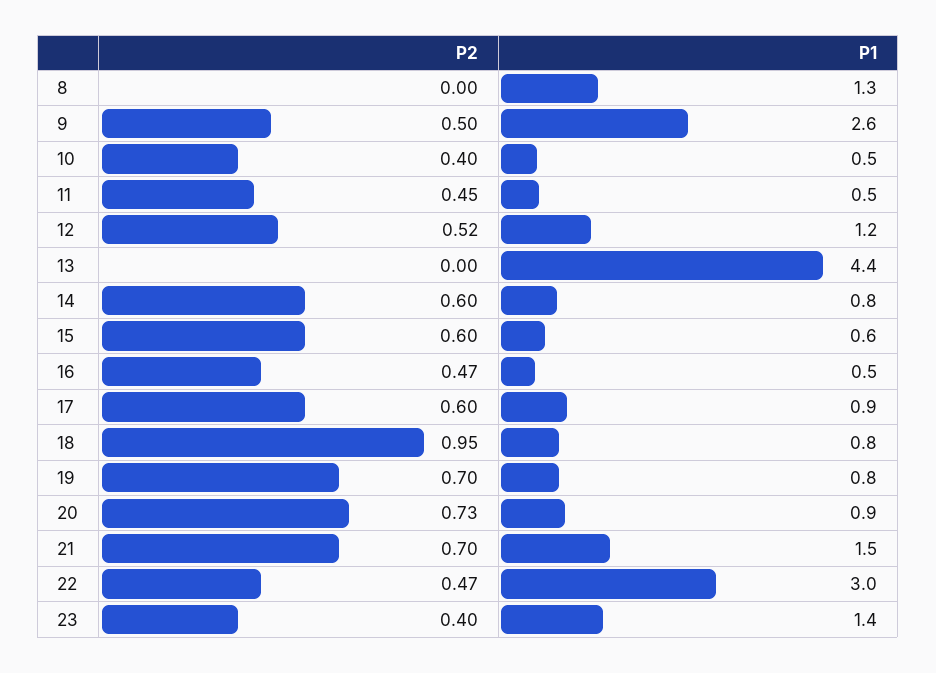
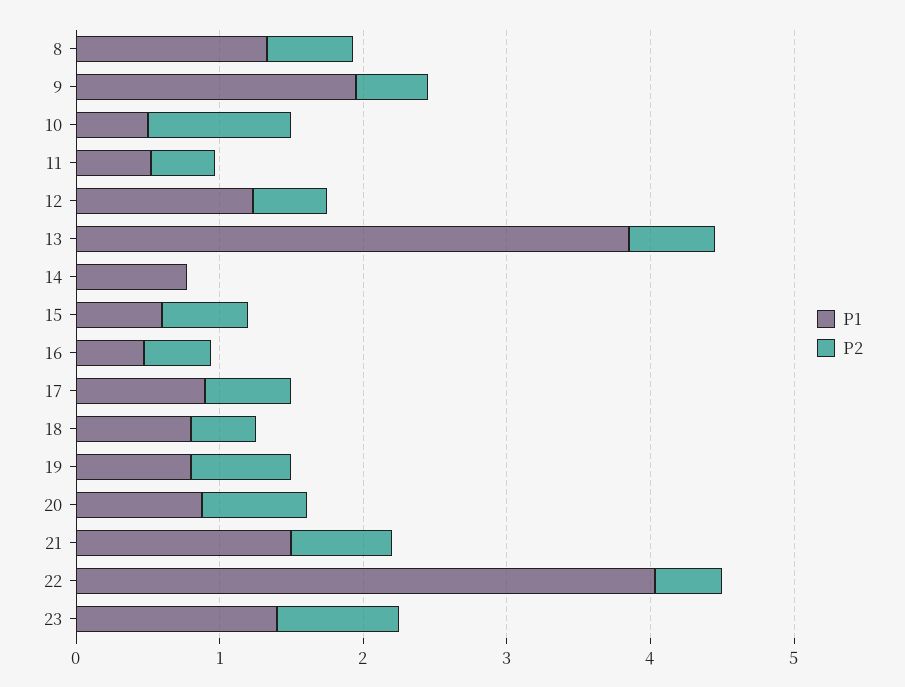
P2, 8: 0 -> 0.6
P1, 9: 2.6 -> 2
P2, 10: 0.4 -> 1
P2, 13: 0 -> 0.6
P1, 13: 4.4 -> 3.8
P2, 14: 0.6 -> 0
P2, 18: 0.95 -> 0.4
P1, 22: 3 -> 4
P2, 23: 0.4 -> 0.8

